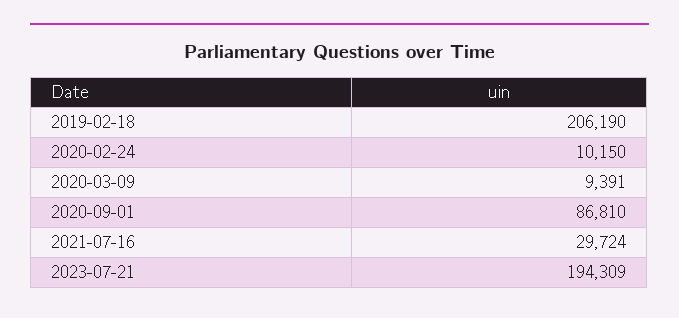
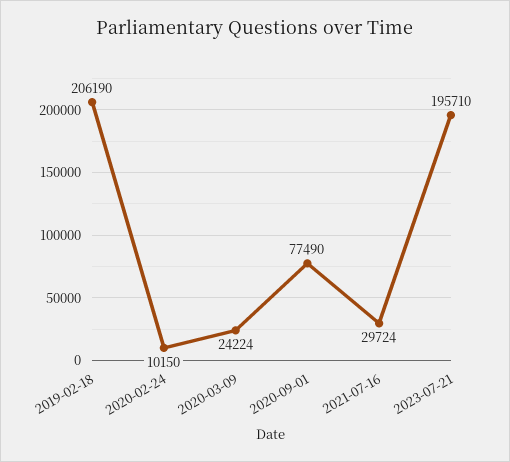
2020-03-09: 9391 -> 24224
2020-09-01: 86810 -> 77490
2023-07-21: 194309 -> 195710

